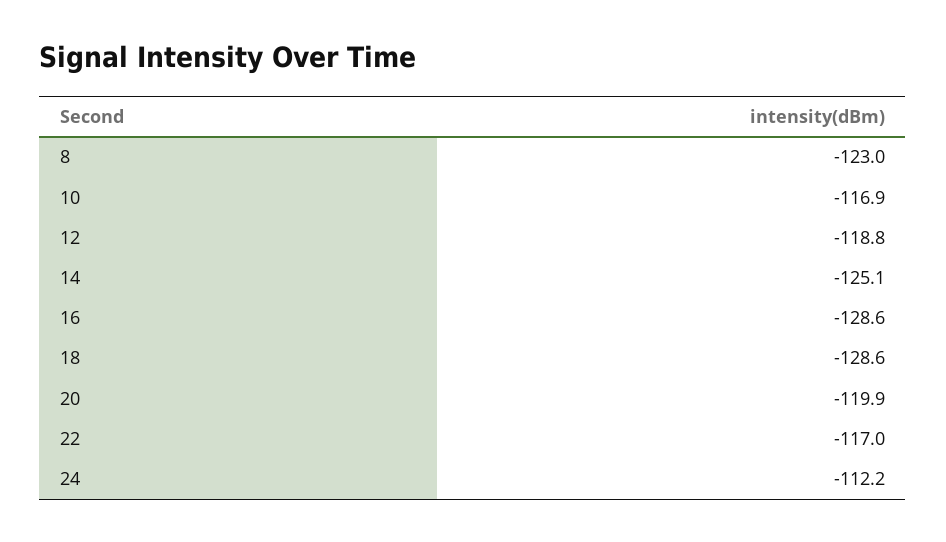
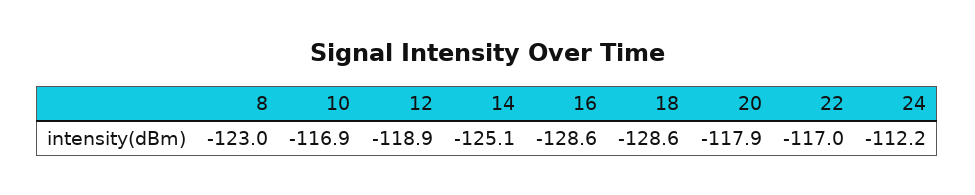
12: -118.8 -> -118.9
20: -119.9 -> -117.9

